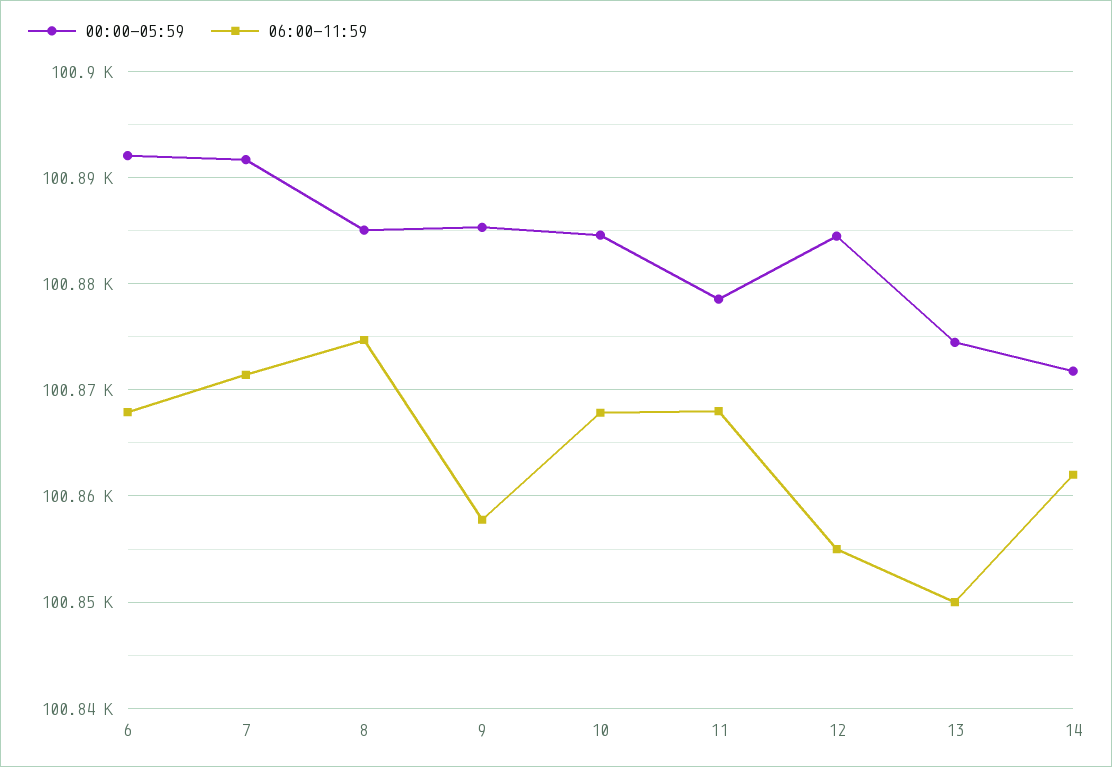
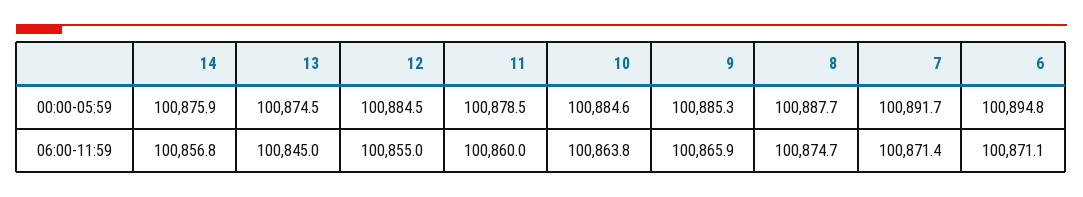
00:00-05:59, 6: 100892 -> 100894.8
06:00-11:59, 6: 100868 -> 100871.1
00:00-05:59, 8: 100885 -> 100887.7
06:00-11:59, 9: 100858 -> 100865.9
06:00-11:59, 10: 100868 -> 100863.8
06:00-11:59, 11: 100868 -> 100860
06:00-11:59, 13: 100850 -> 100845
00:00-05:59, 14: 100872 -> 100875.9
06:00-11:59, 14: 100862 -> 100856.8

